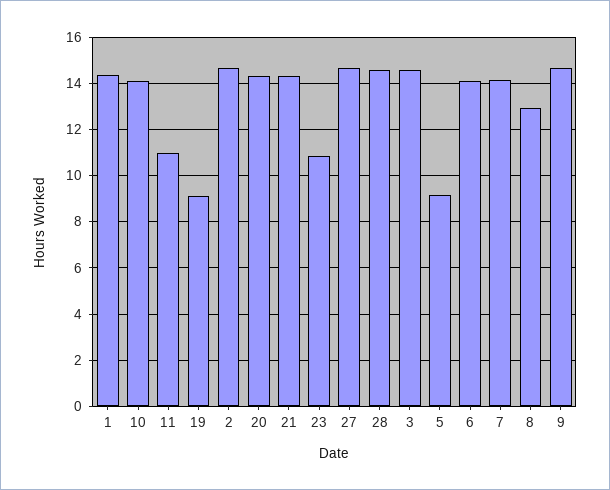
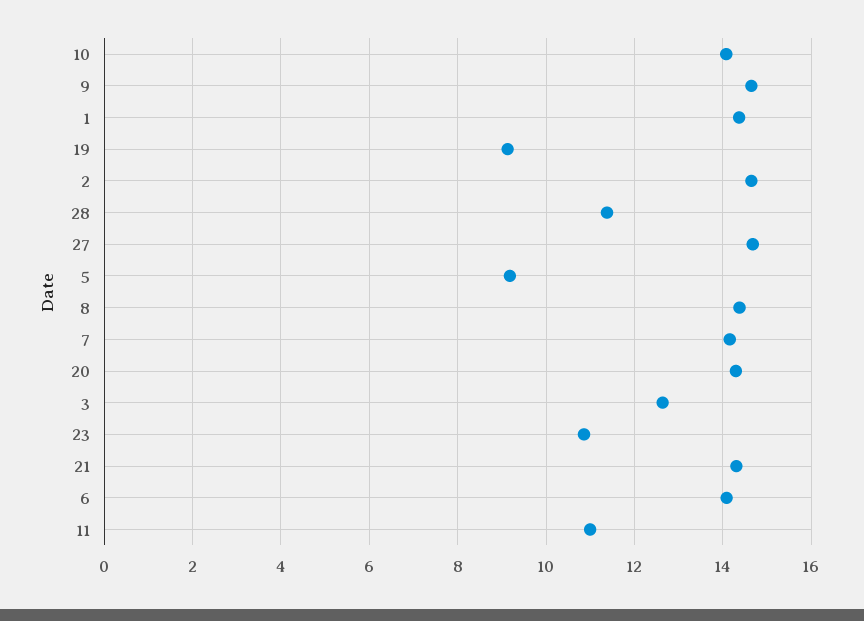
28: 14.5 -> 11.4
3: 14.5 -> 12.6
8: 13 -> 14.4

